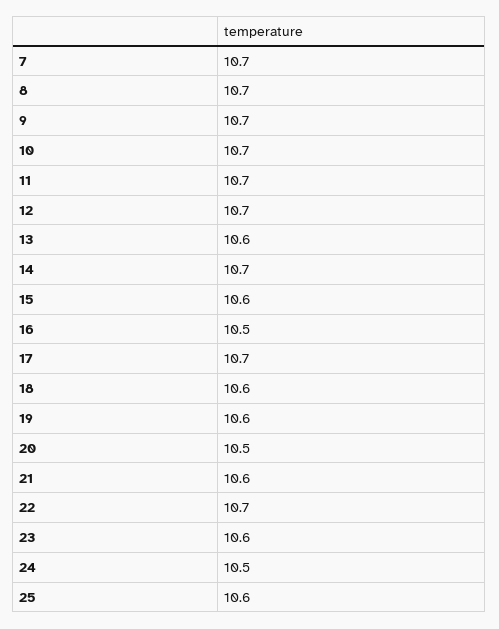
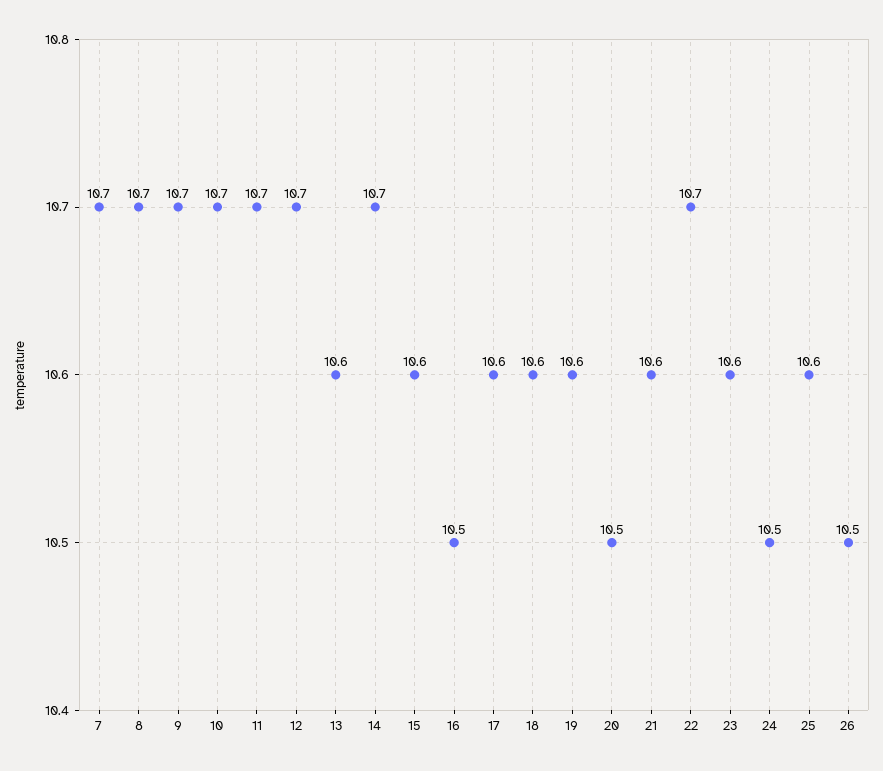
17: 10.7 -> 10.6
26: none -> 10.5

